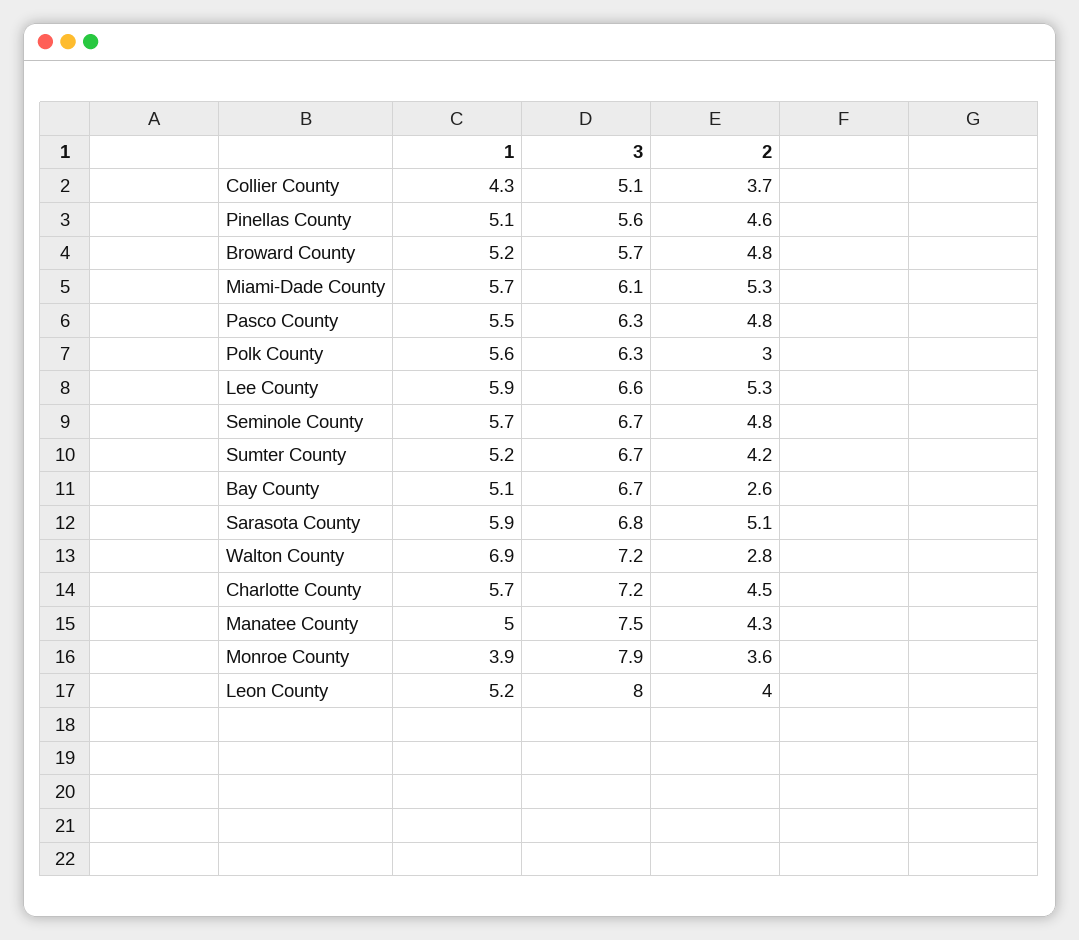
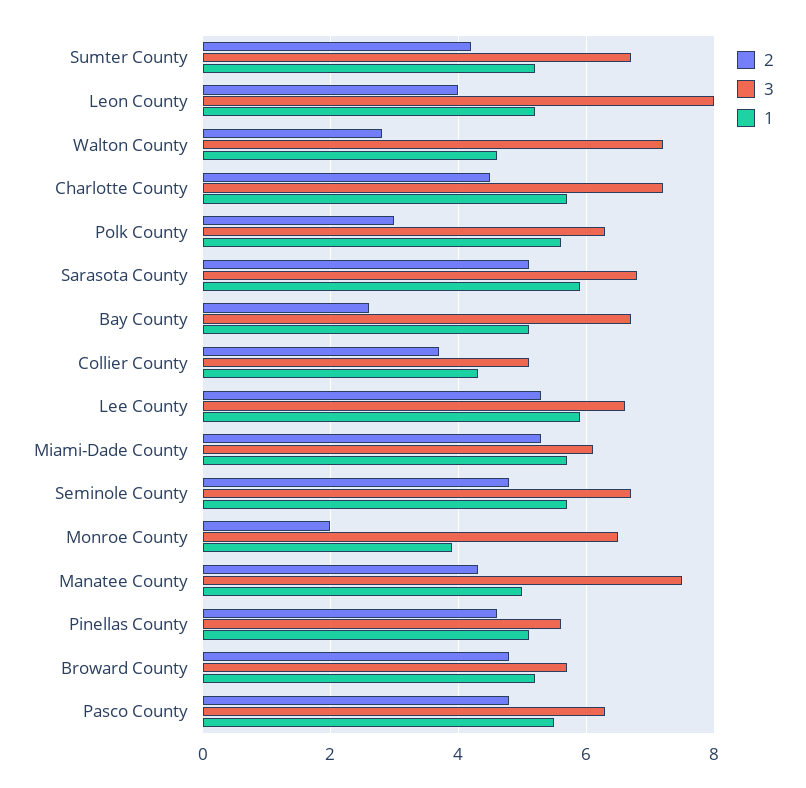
1, Walton County: 6.9 -> 4.5
3, Monroe County: 7.9 -> 6.5
2, Monroe County: 3.6 -> 2

